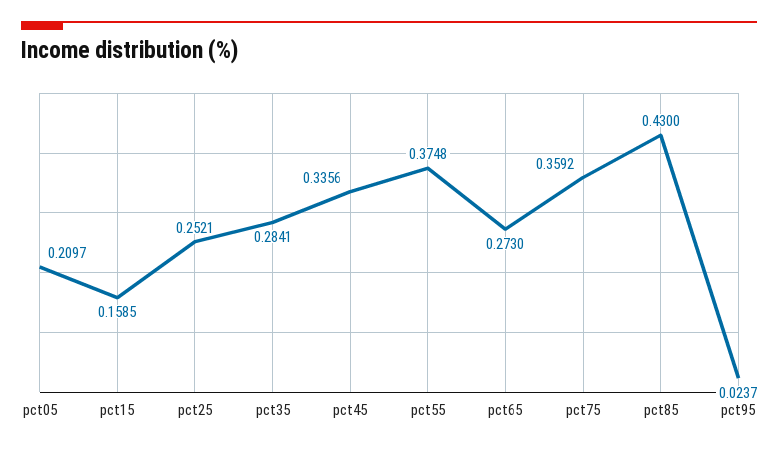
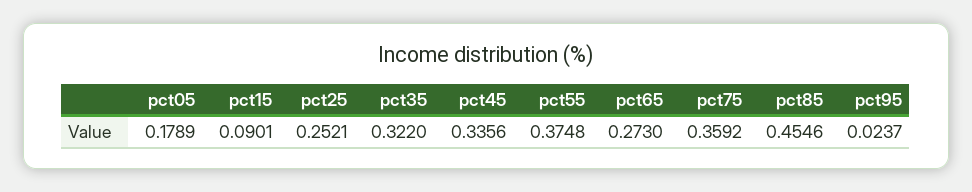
pct05: 0.2097 -> 0.1789
pct15: 0.1585 -> 0.0901
pct35: 0.2841 -> 0.322
pct85: 0.43 -> 0.4546

